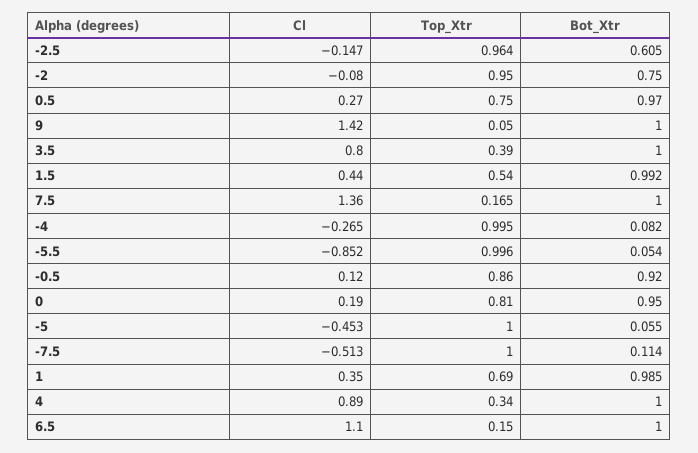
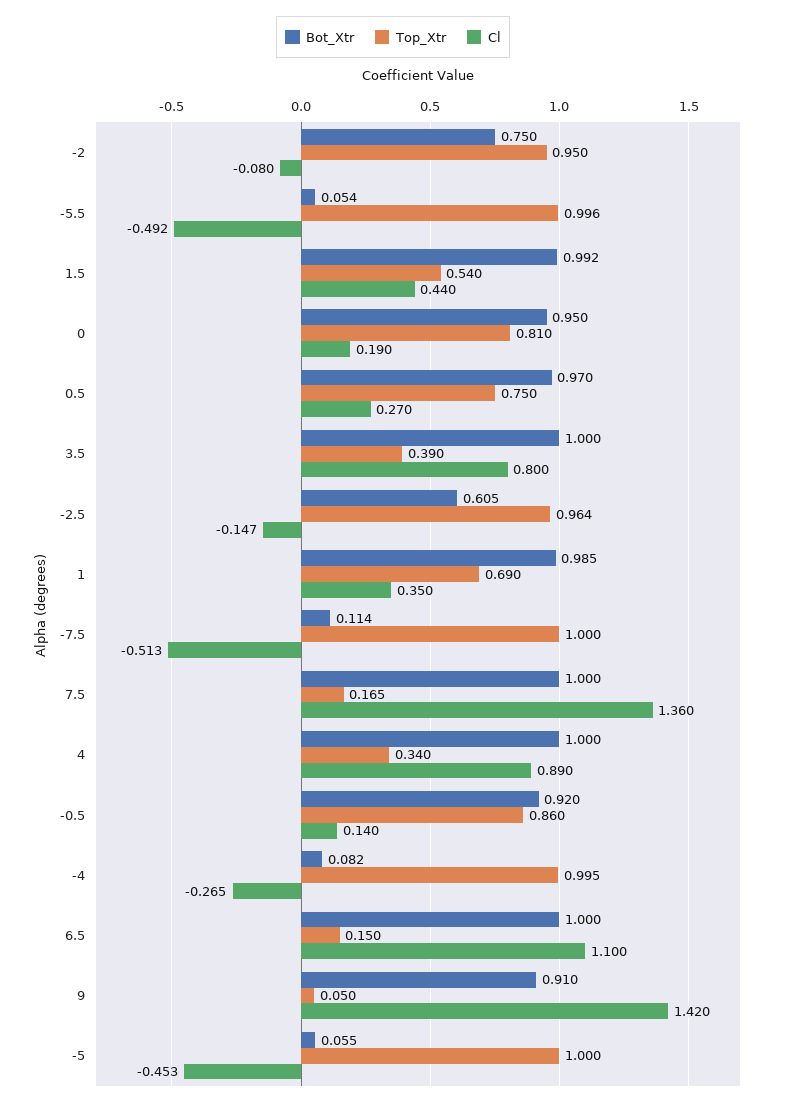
Bot_Xtr, 9: 1 -> 0.91
Cl, -5.5: -0.852 -> -0.492
Cl, -0.5: 0.12 -> 0.14

